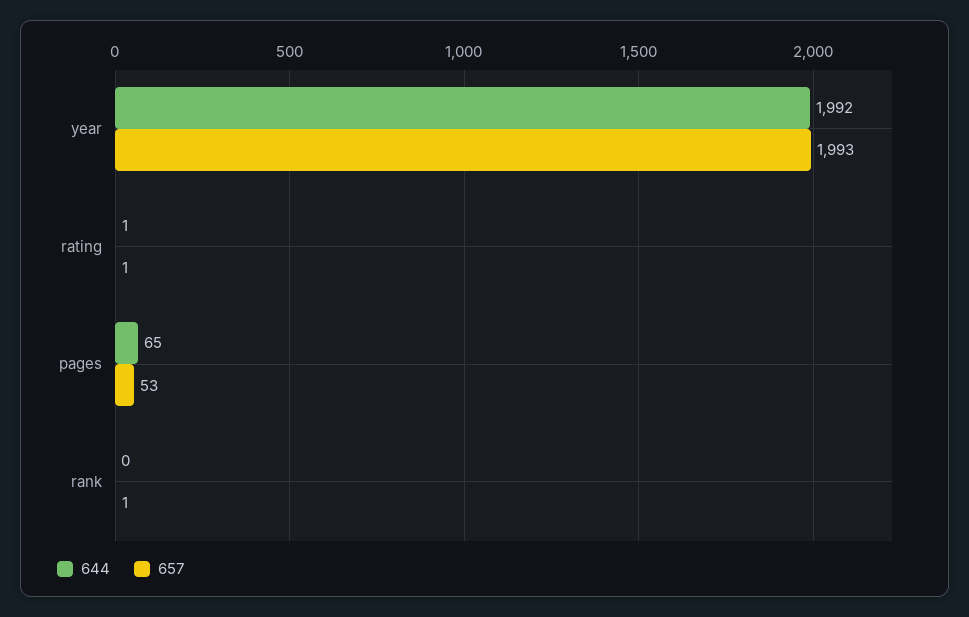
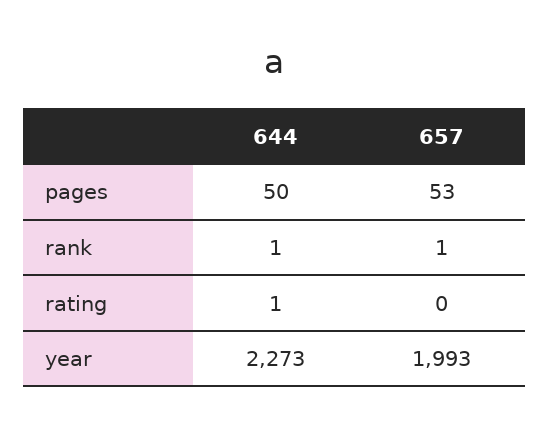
644, year: 1992 -> 2273
657, rating: 1 -> 0
644, pages: 65 -> 50
644, rank: 0 -> 1

